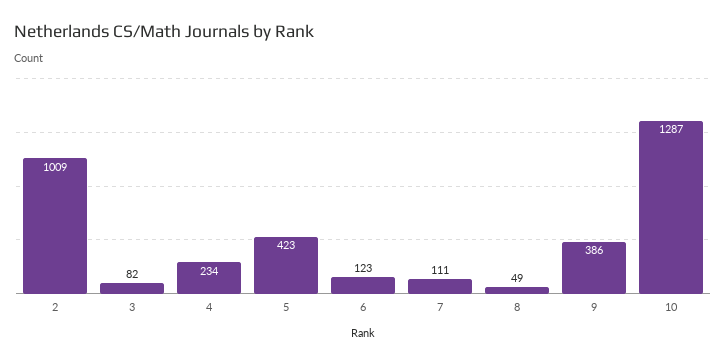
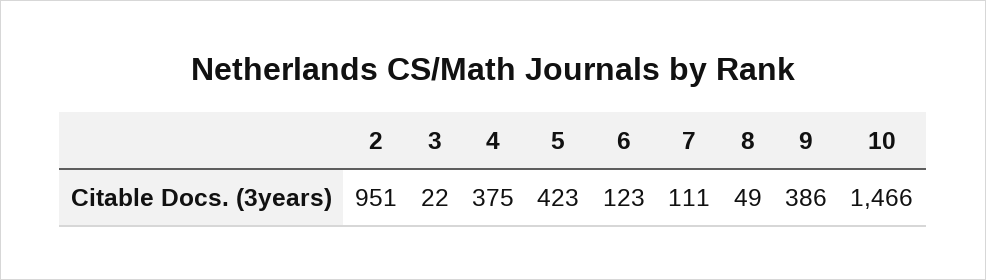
2: 1009 -> 951
3: 82 -> 22
4: 234 -> 375
10: 1287 -> 1466

